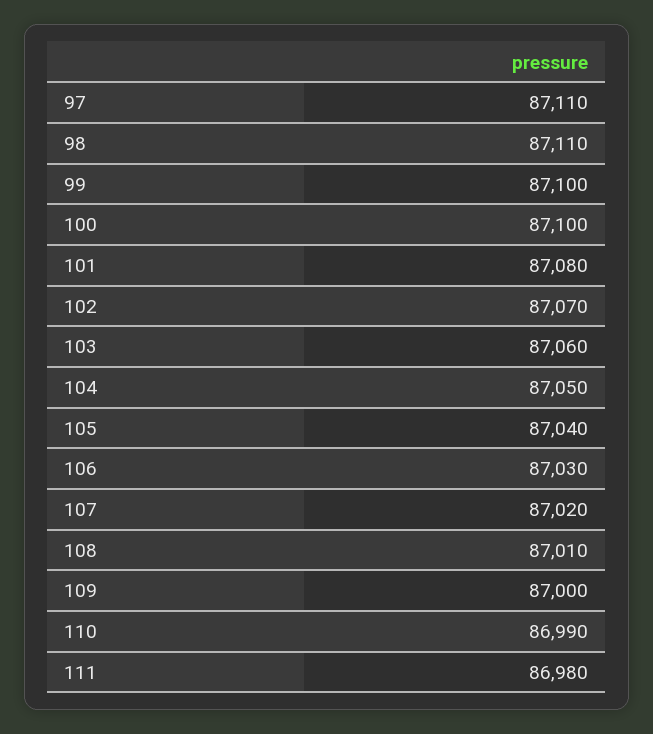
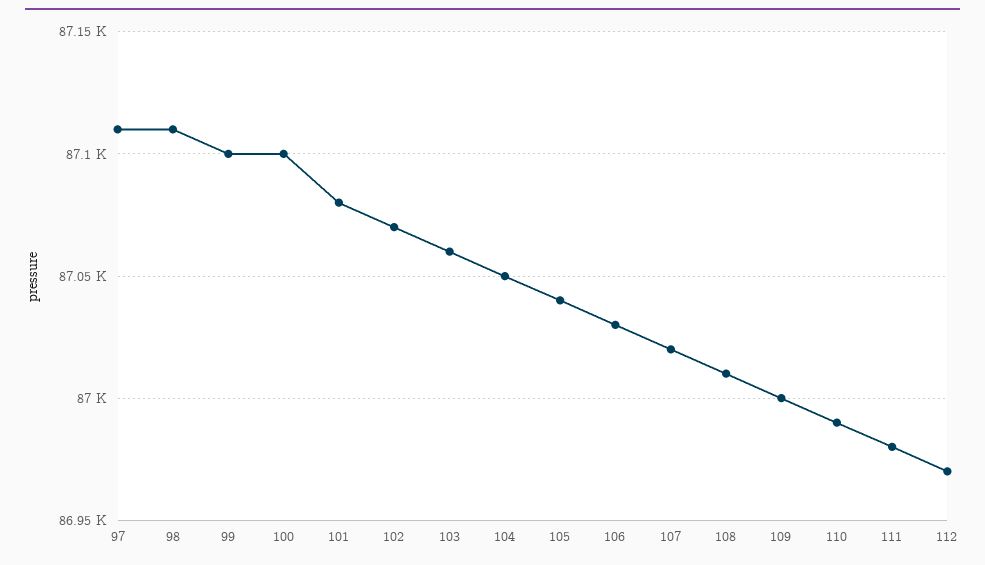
112: none -> 86970

